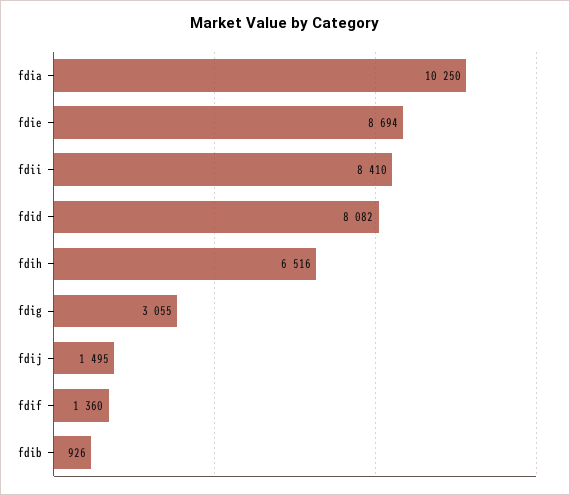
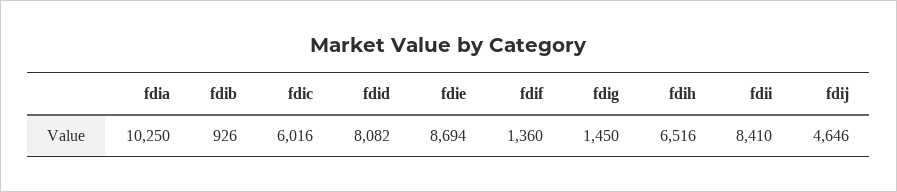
fdig: 3055 -> 1450
fdij: 1495 -> 4646
fdic: none -> 6016

